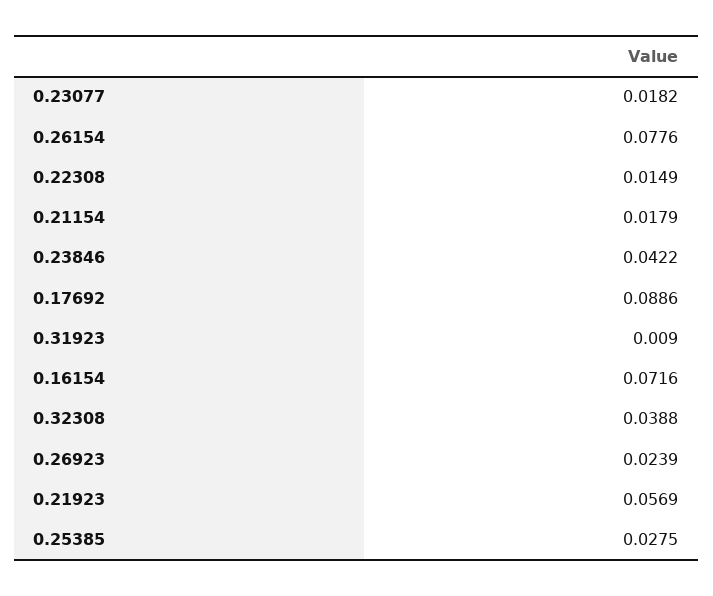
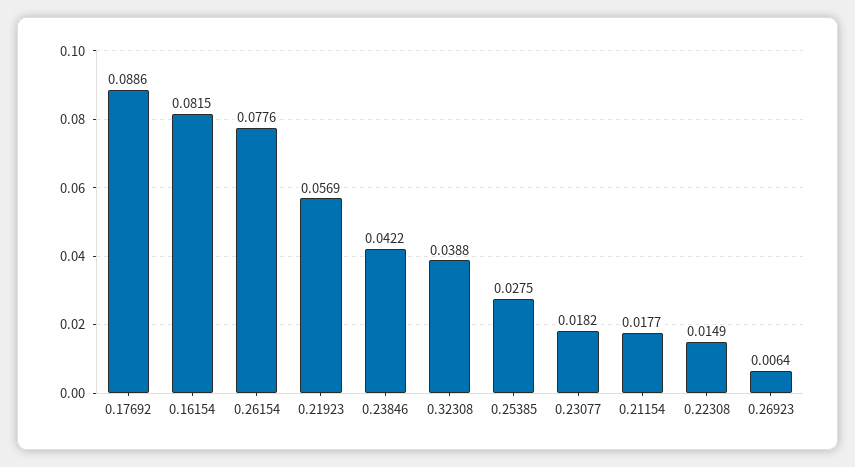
0.21154: 0.0179 -> 0.0177
0.31923: 0.009 -> none
0.16154: 0.0716 -> 0.0815
0.26923: 0.0239 -> 0.0064

